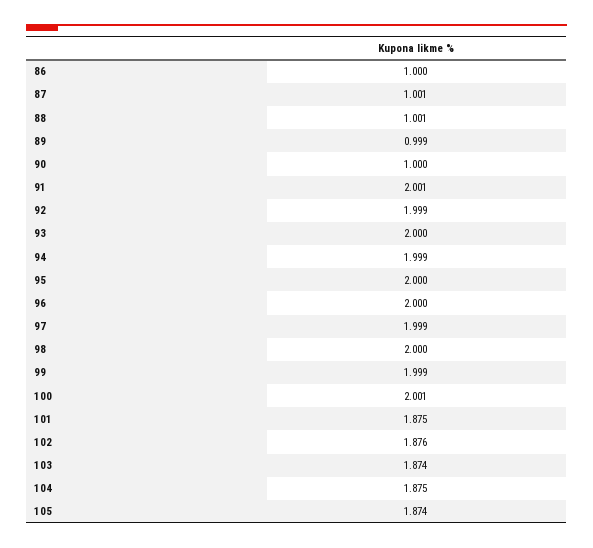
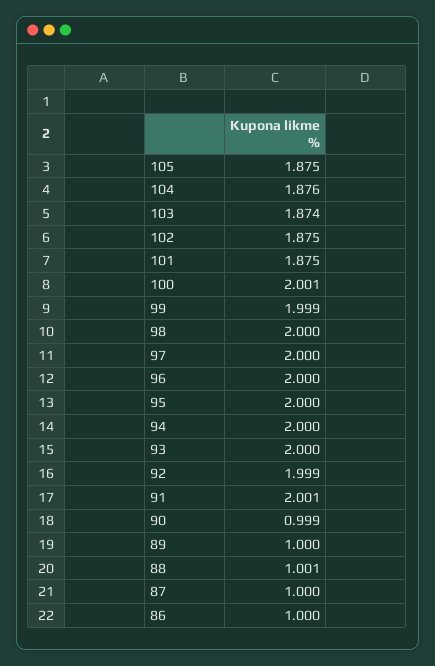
87: 1.001 -> 1
89: 0.999 -> 1
90: 1 -> 0.999
94: 1.999 -> 2
97: 1.999 -> 2
102: 1.876 -> 1.875
104: 1.875 -> 1.876
105: 1.874 -> 1.875

